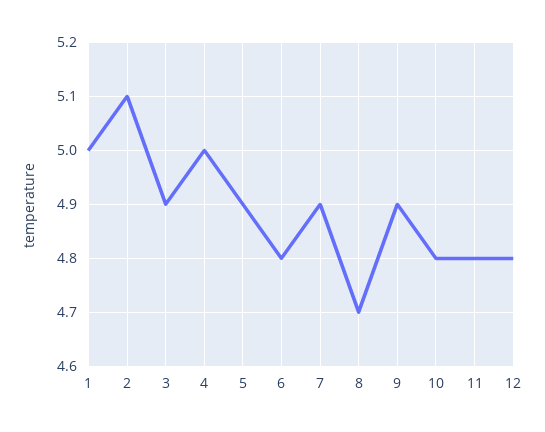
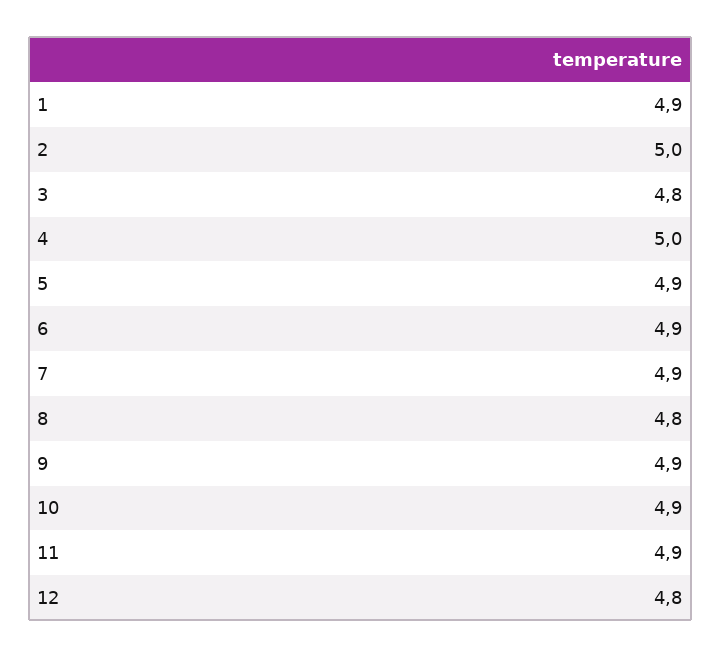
1: 5 -> 4.9
2: 5.1 -> 5
3: 4.9 -> 4.8
6: 4.8 -> 4.9
8: 4.7 -> 4.8
10: 4.8 -> 4.9
11: 4.8 -> 4.9

